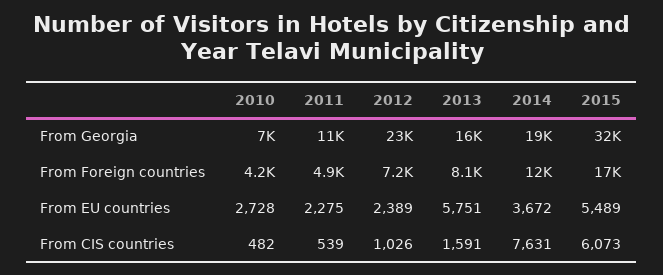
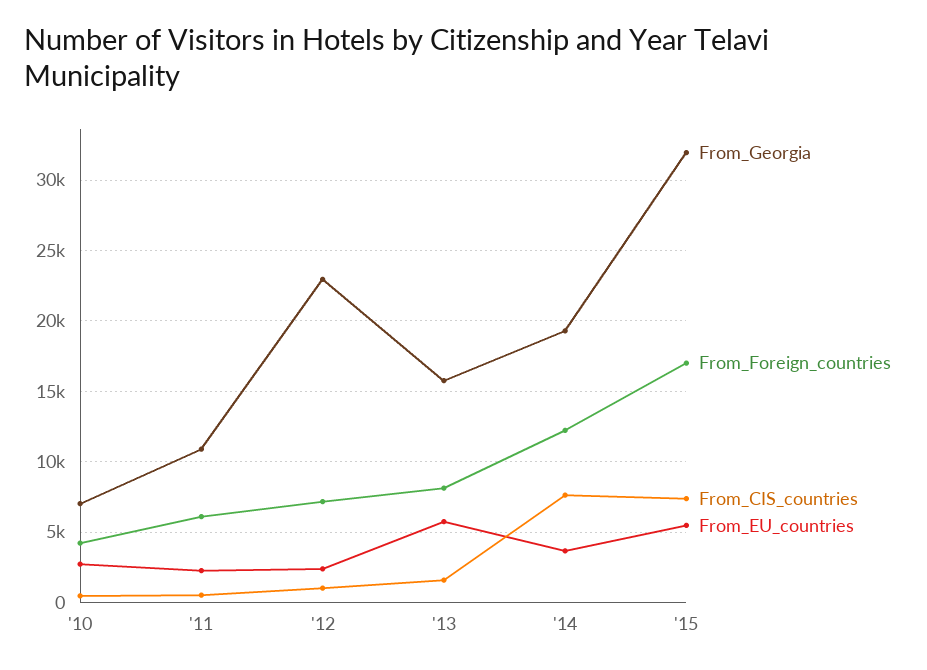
From Foreign countries, 2011: 4900 -> 6000
From CIS countries, 2015: 6073 -> 7500

